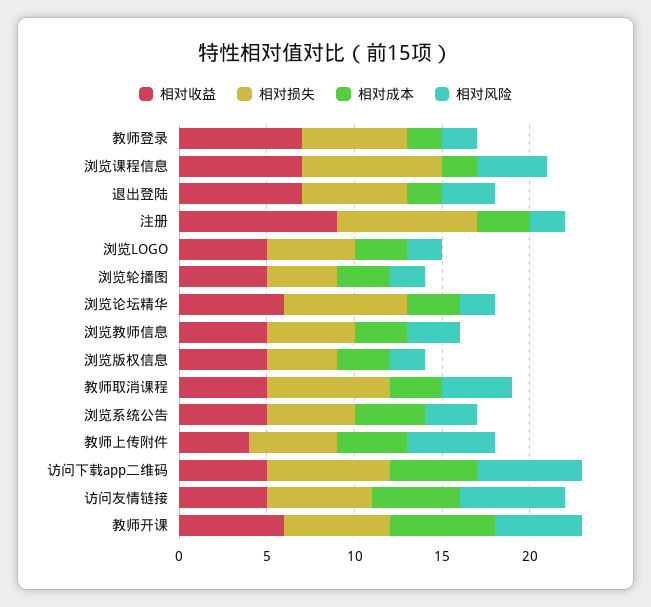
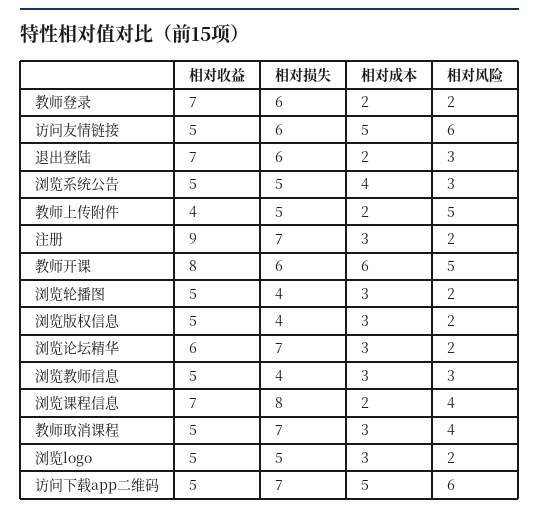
相对损失, 注册: 8 -> 7
相对损失, 浏览教师信息: 5 -> 4
相对成本, 教师上传附件: 4 -> 2
相对收益, 教师开课: 6 -> 8

